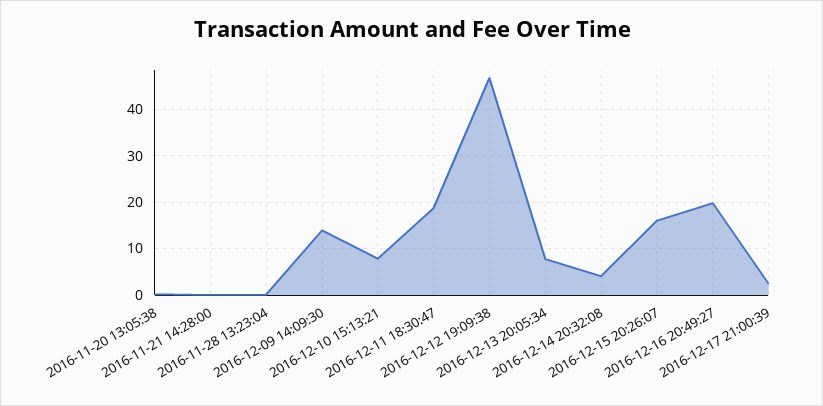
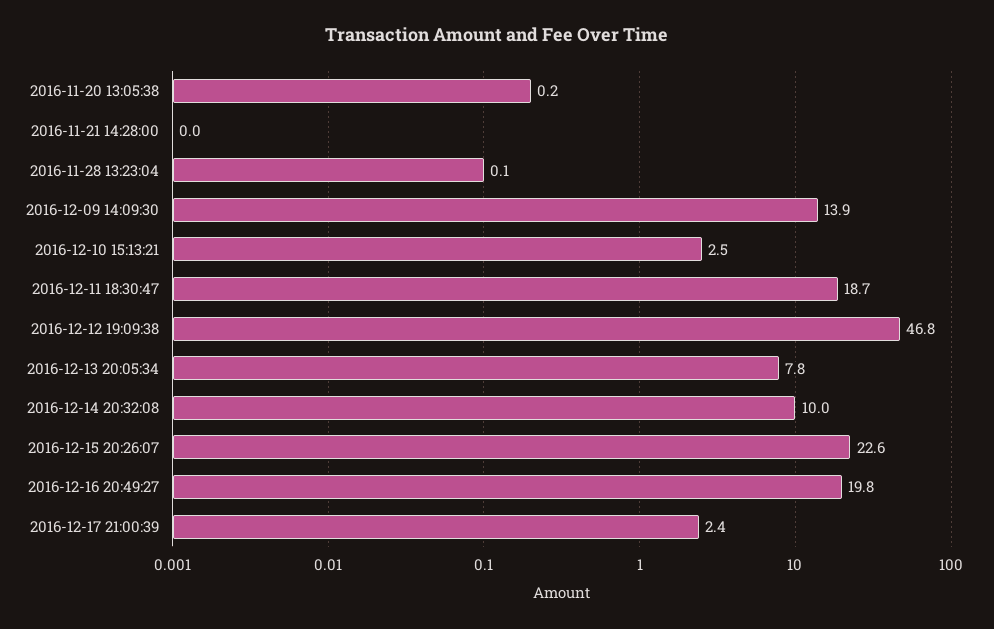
2016-12-10 15:13:21: 8 -> 2.5
2016-12-14 20:32:08: 4 -> 10
2016-12-15 20:26:07: 16 -> 22.6

